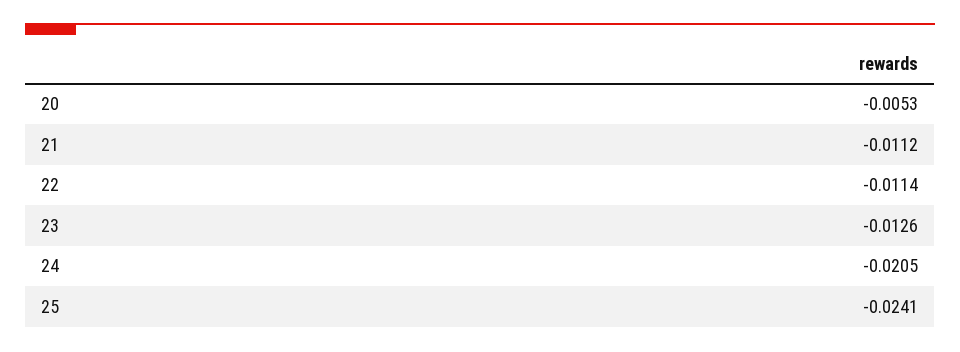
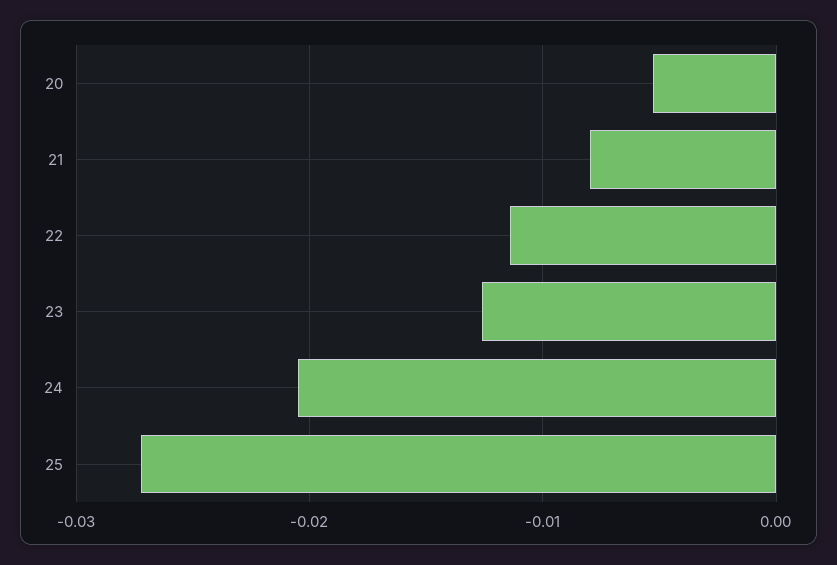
21: -0.0112 -> -0.008
25: -0.0241 -> -0.027

